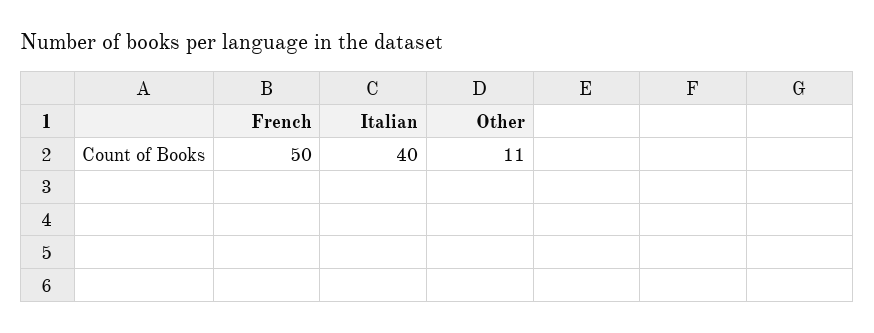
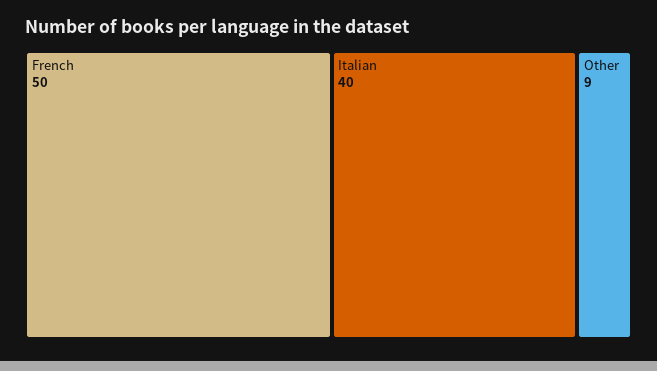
Other: 11 -> 9

